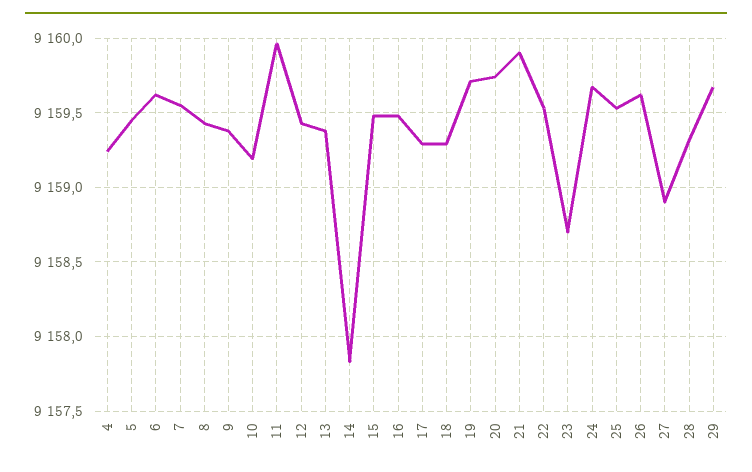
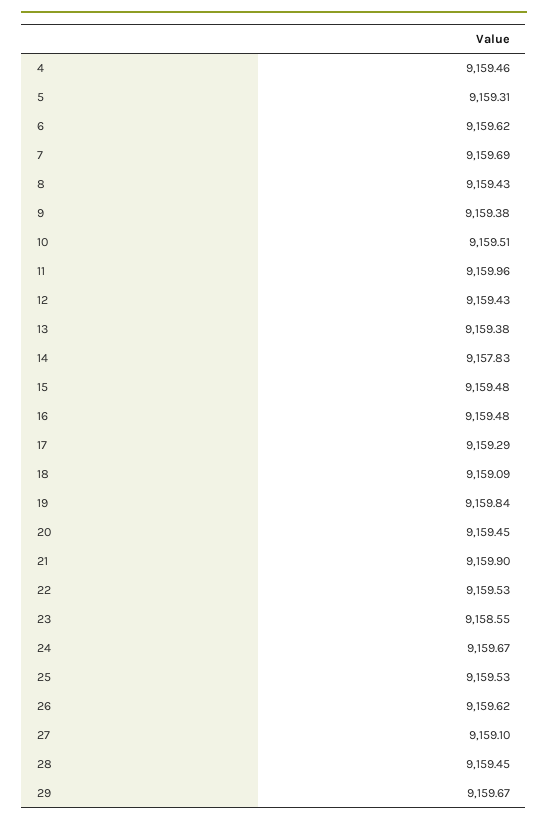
4: 9159.25 -> 9159.46
5: 9159.45 -> 9159.31
7: 9159.55 -> 9159.69
10: 9159.2 -> 9159.51
18: 9159.3 -> 9159.09
19: 9159.7 -> 9159.84
20: 9159.75 -> 9159.45
23: 9158.7 -> 9158.55
27: 9158.9 -> 9159.1
28: 9159.3 -> 9159.45

